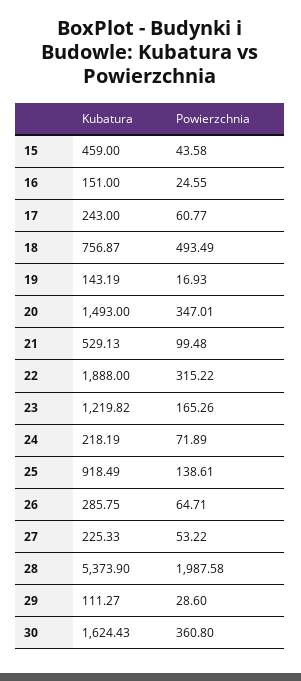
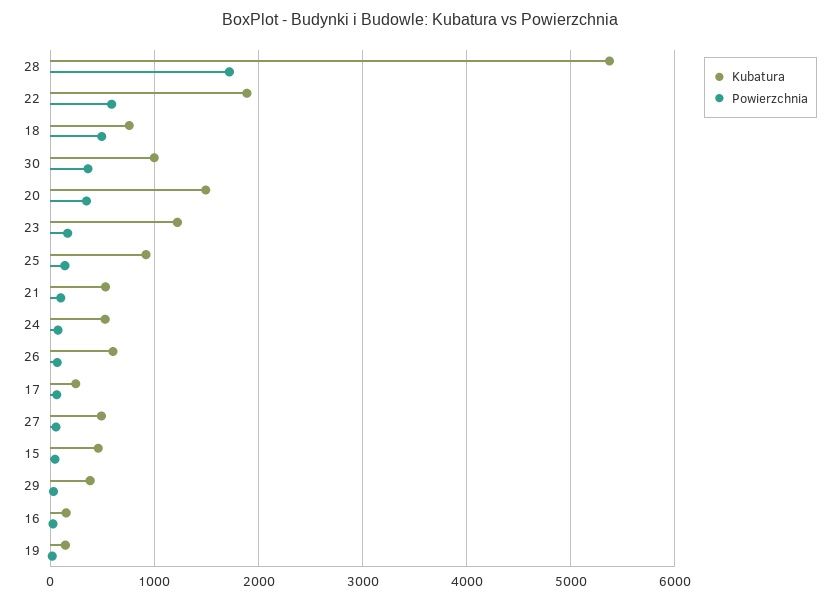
Powierzchnia, 22: 315.22 -> 600
Kubatura, 24: 218.19 -> 500
Kubatura, 26: 285.75 -> 600
Kubatura, 27: 225.33 -> 500
Powierzchnia, 28: 1987.58 -> 1700
Kubatura, 29: 111.27 -> 400
Kubatura, 30: 1624.43 -> 1000

